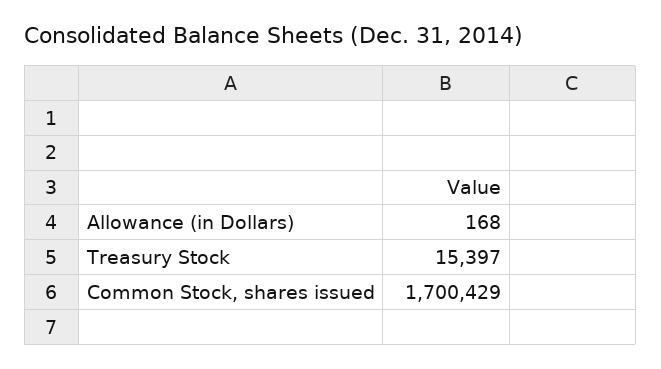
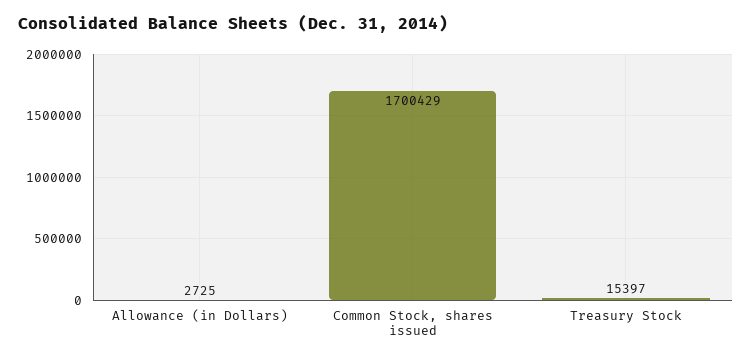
Allowance (in Dollars): 168 -> 2725

